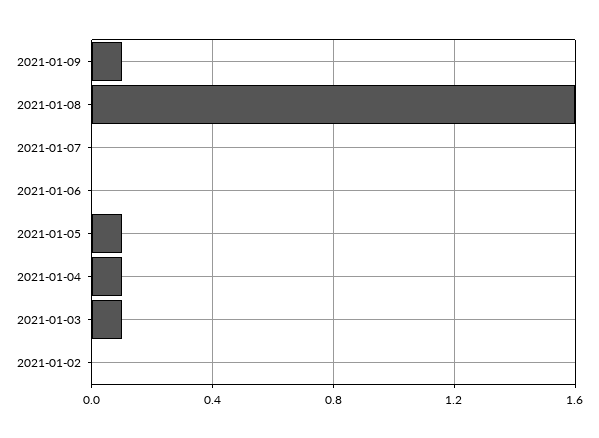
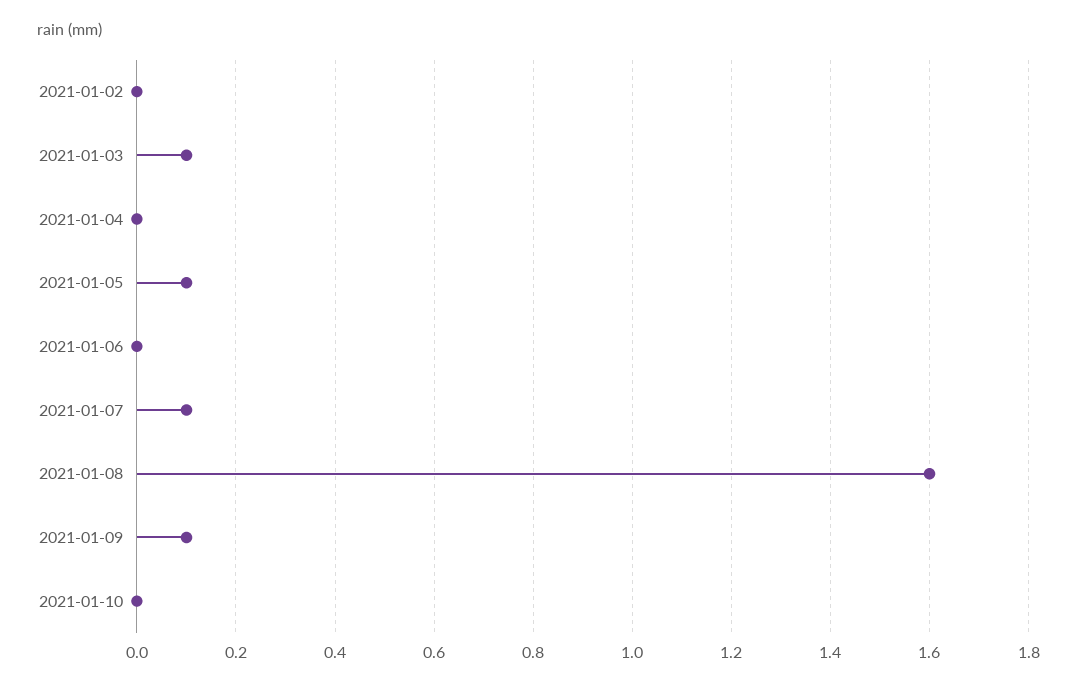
2021-01-07: 0 -> 0.1
2021-01-04: 0.1 -> 0
2021-01-10: none -> 0

